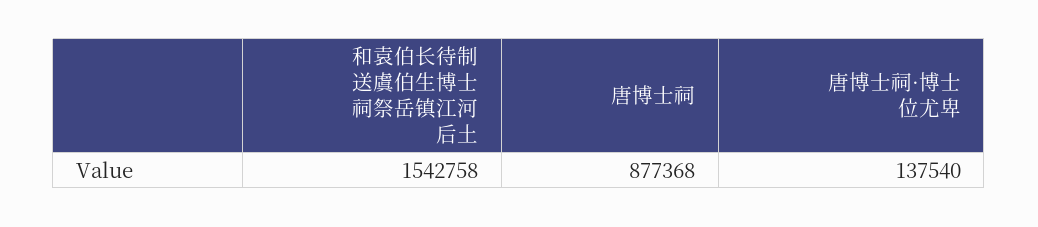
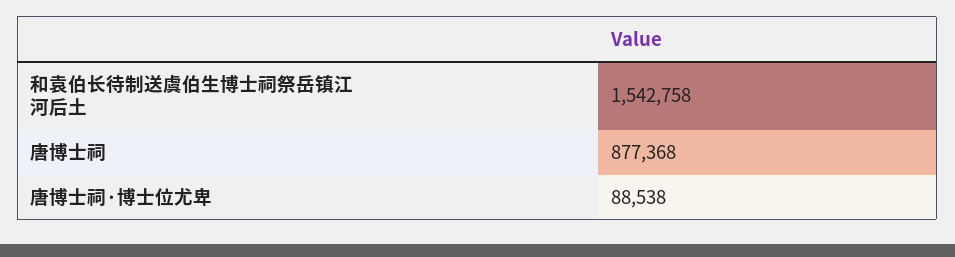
唐博士祠·博士位尤卑: 137540 -> 88538

